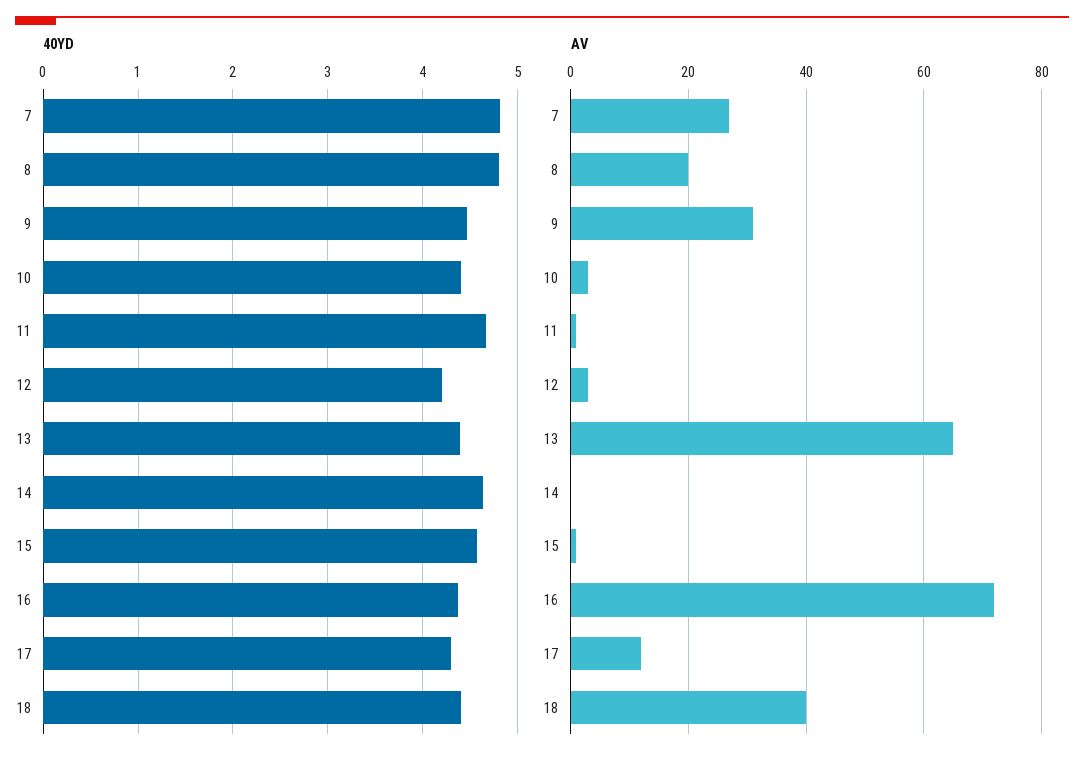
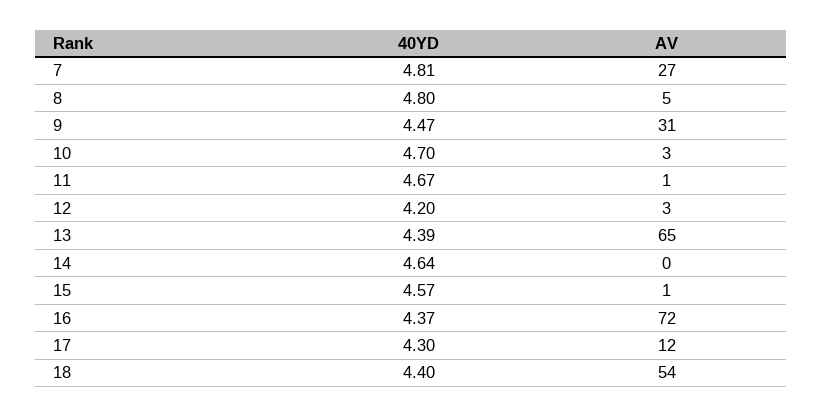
40YD, 10: 4.4 -> 4.7
AV, 8: 20 -> 5
AV, 18: 40 -> 54

